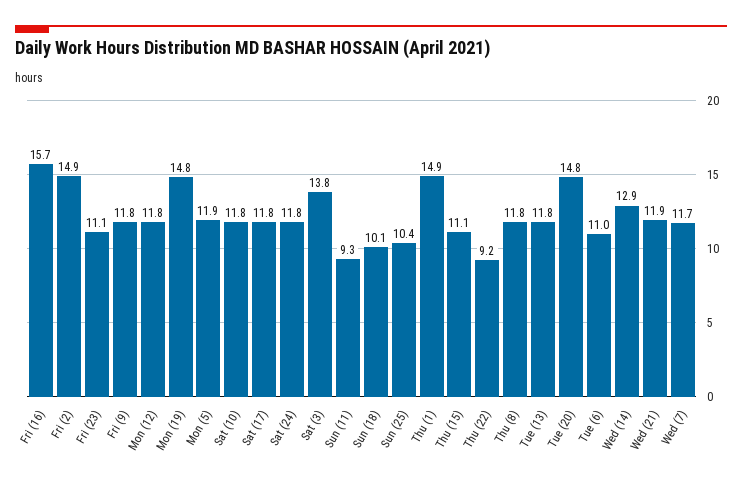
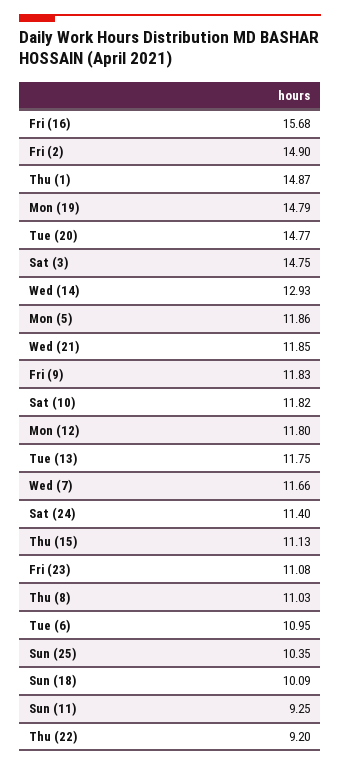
Sat (17): 11.8 -> none
Sat (24): 11.8 -> 11.4
Sat (3): 13.8 -> 14.75
Thu (8): 11.8 -> 11.03

